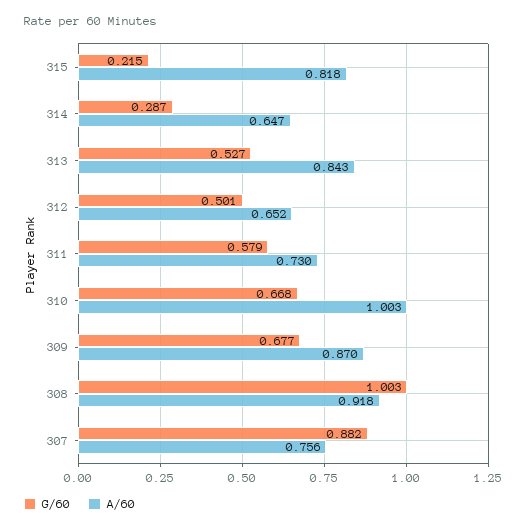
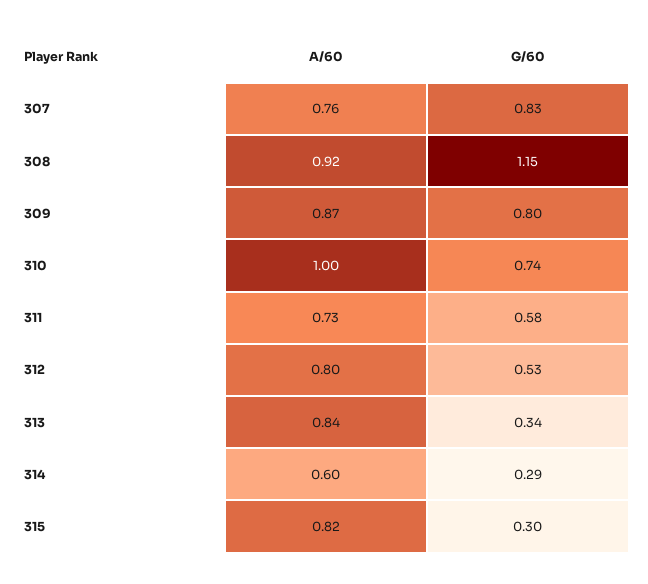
G/60, 315: 0.215 -> 0.3
A/60, 314: 0.647 -> 0.6
G/60, 313: 0.527 -> 0.34
G/60, 312: 0.501 -> 0.53
A/60, 312: 0.652 -> 0.8
G/60, 310: 0.668 -> 0.74
G/60, 309: 0.677 -> 0.8
G/60, 308: 1.003 -> 1.15
G/60, 307: 0.882 -> 0.83

